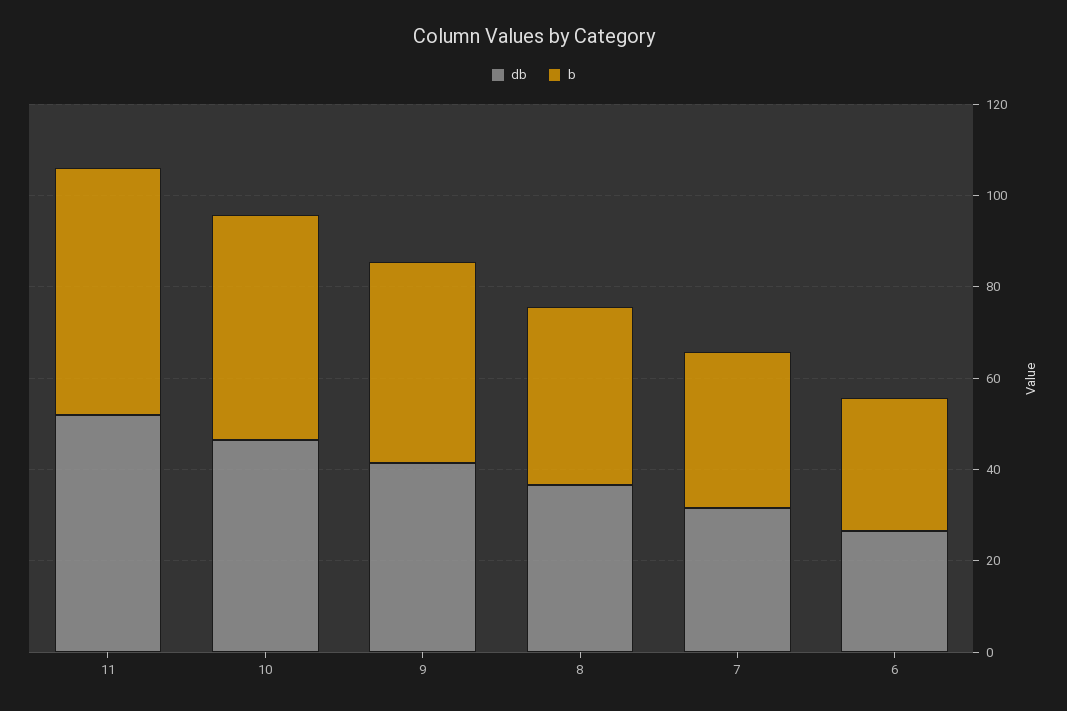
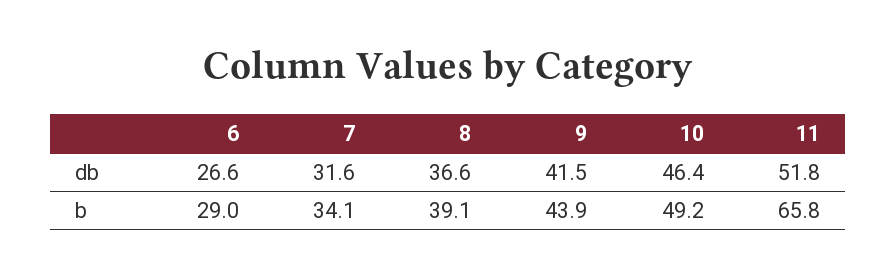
b, 11: 55 -> 65.8

